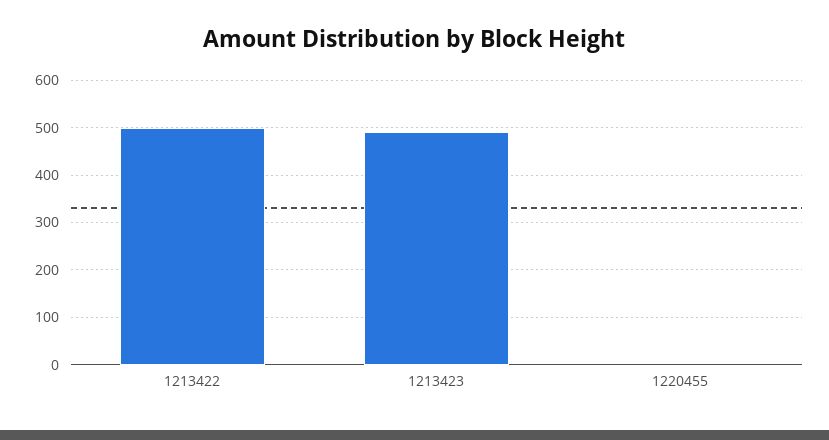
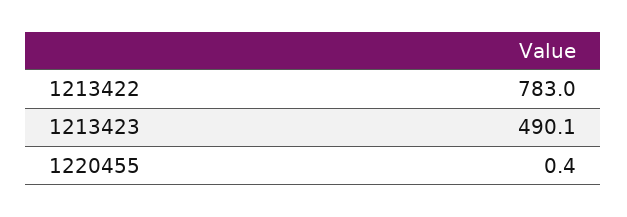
1213422: 500 -> 783

